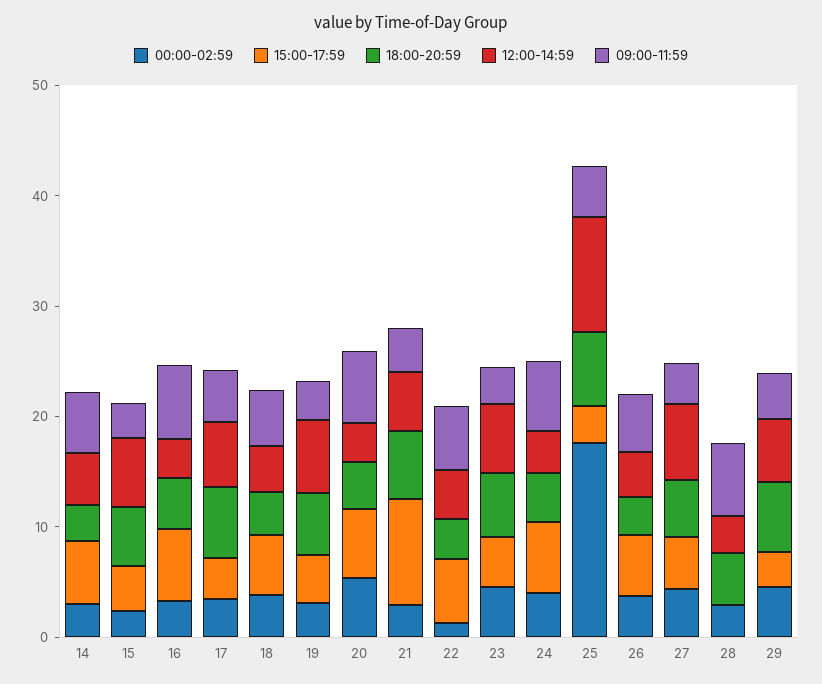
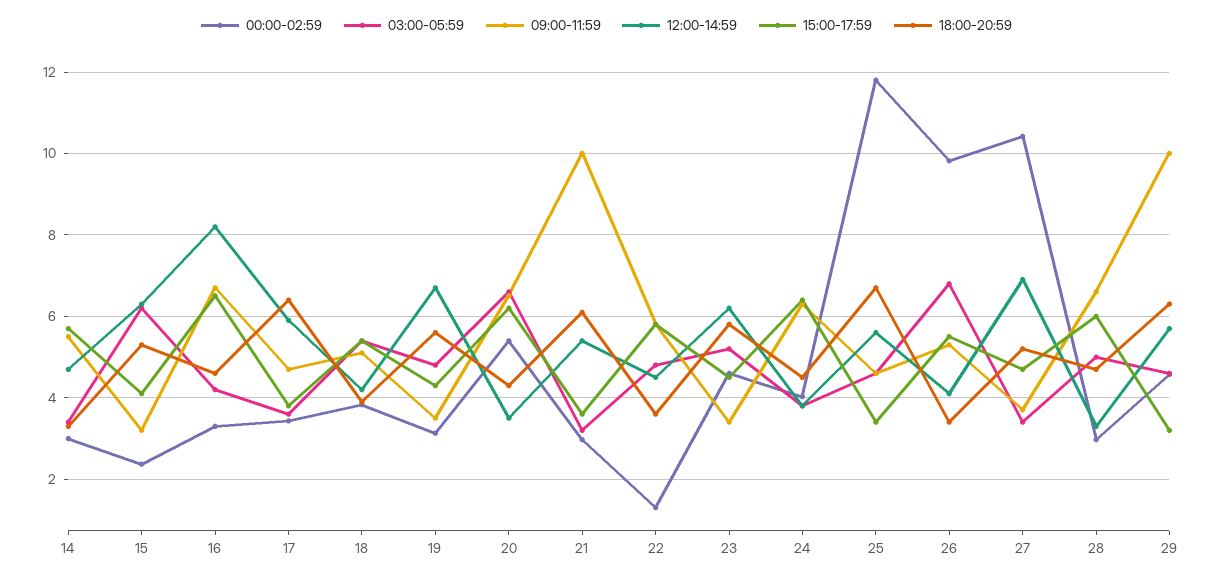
12:00-14:59, 16: 4 -> 8.2
15:00-17:59, 21: 10 -> 3.6
09:00-11:59, 21: 4 -> 10
00:00-02:59, 25: 18 -> 11.8
12:00-14:59, 25: 10 -> 5.6
00:00-02:59, 26: 4 -> 9.8
00:00-02:59, 27: 4 -> 10.4
15:00-17:59, 28: 0 -> 6
09:00-11:59, 29: 4 -> 10
03:00-05:59, 14: none -> 3.4
03:00-05:59, 15: none -> 6.2
03:00-05:59, 16: none -> 4.2
03:00-05:59, 17: none -> 3.6
03:00-05:59, 18: none -> 5.4
03:00-05:59, 19: none -> 4.8
03:00-05:59, 20: none -> 6.6
03:00-05:59, 21: none -> 3.2
03:00-05:59, 22: none -> 4.8
03:00-05:59, 23: none -> 5.2
03:00-05:59, 24: none -> 3.8
03:00-05:59, 25: none -> 4.6
03:00-05:59, 26: none -> 6.8
03:00-05:59, 27: none -> 3.4
03:00-05:59, 28: none -> 5
03:00-05:59, 29: none -> 4.6

